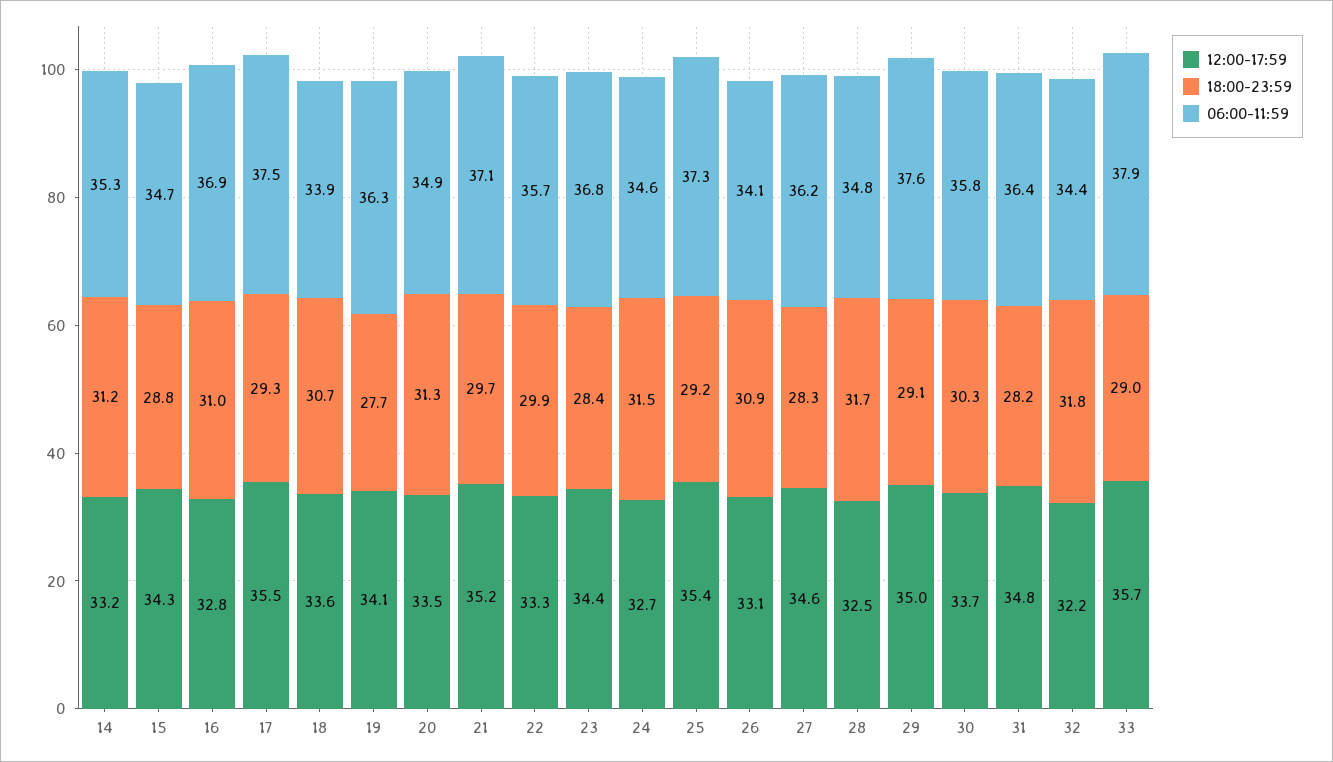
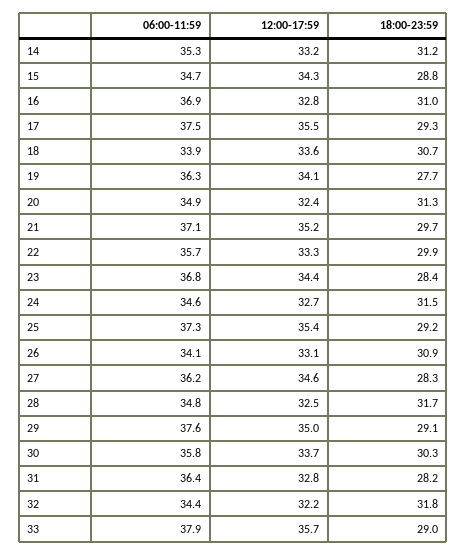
12:00-17:59, 20: 33.5 -> 32.4
12:00-17:59, 31: 34.8 -> 32.8

